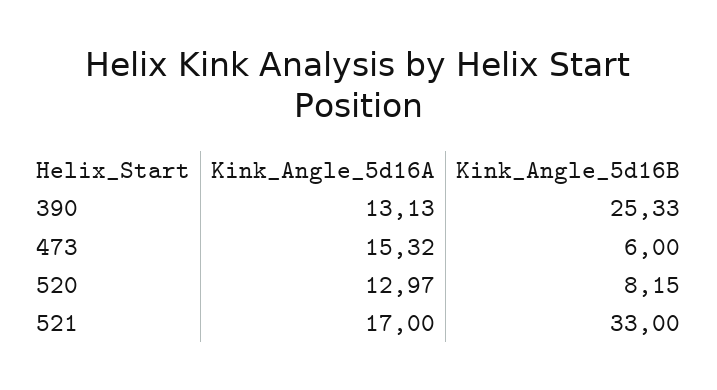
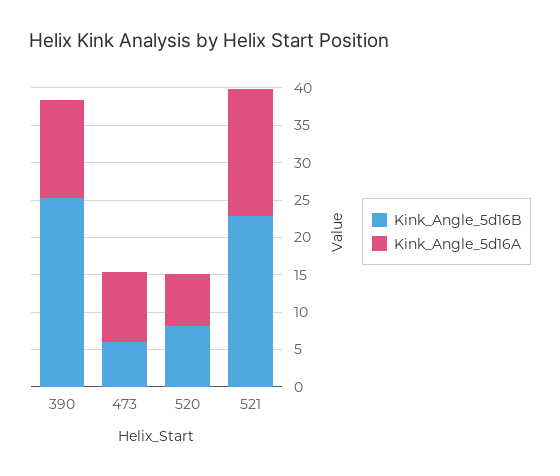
Kink_Angle_5d16A, 473: 15.32 -> 10
Kink_Angle_5d16A, 520: 12.97 -> 7.5
Kink_Angle_5d16B, 521: 33 -> 22.5

